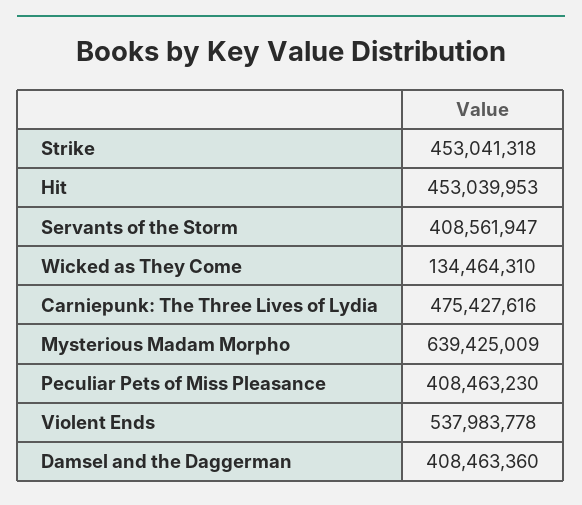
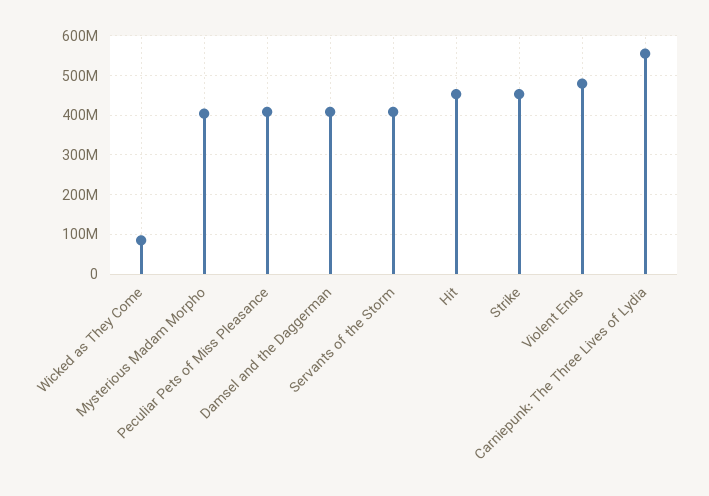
Wicked as They Come: 134464310 -> 80000000
Carniepunk: The Three Lives of Lydia: 475427616 -> 560000000
Mysterious Madam Morpho: 639425009 -> 400000000
Violent Ends: 537983778 -> 480000000

